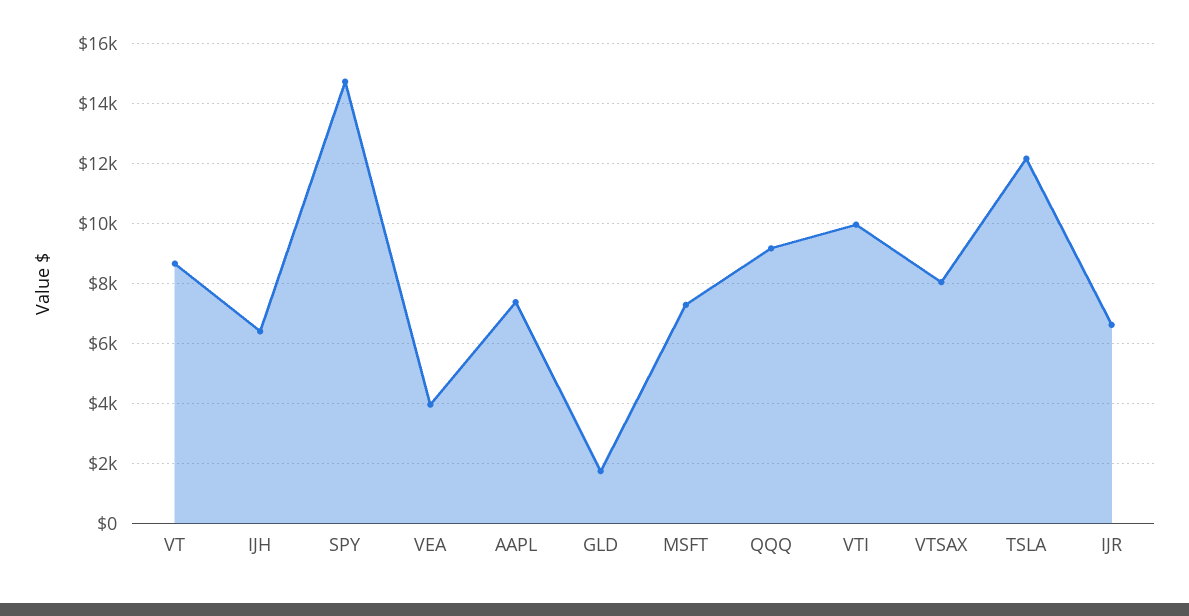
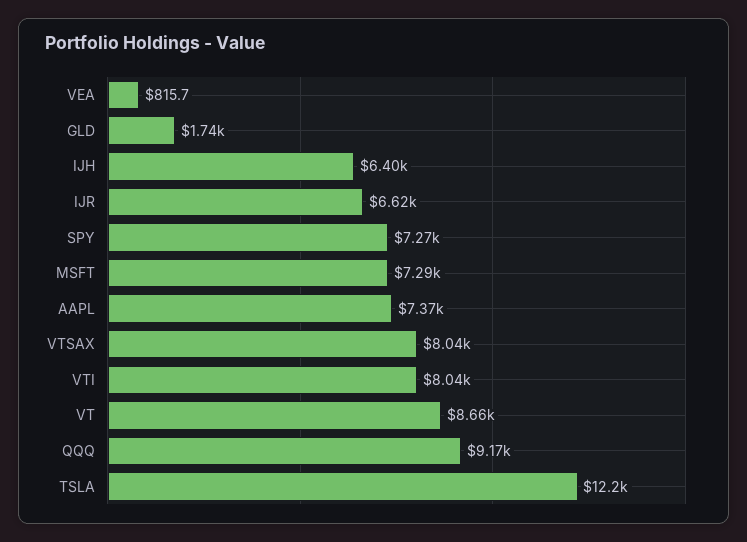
SPY: 14750 -> 7270
VEA: 4000 -> 815.7
VTI: 10000 -> 8040

